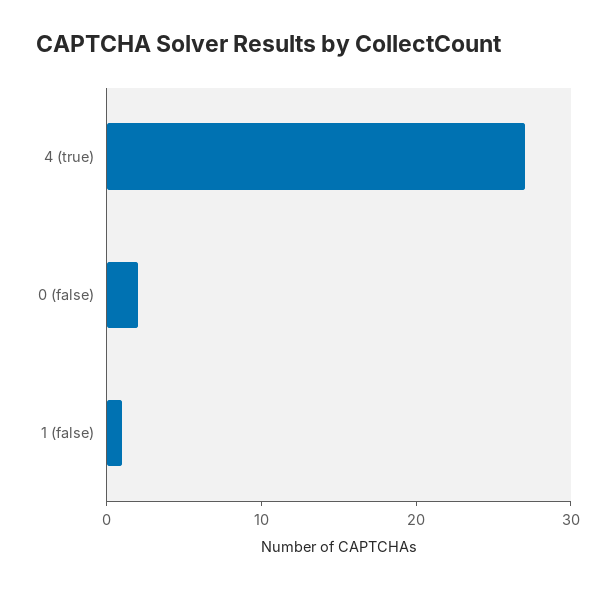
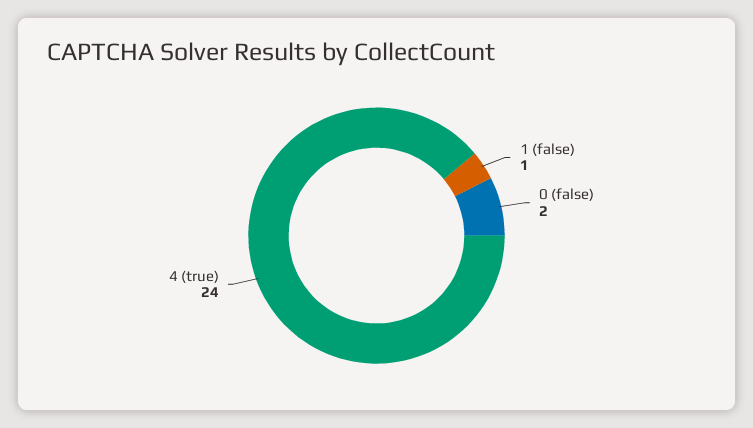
4 (true): 27 -> 24

